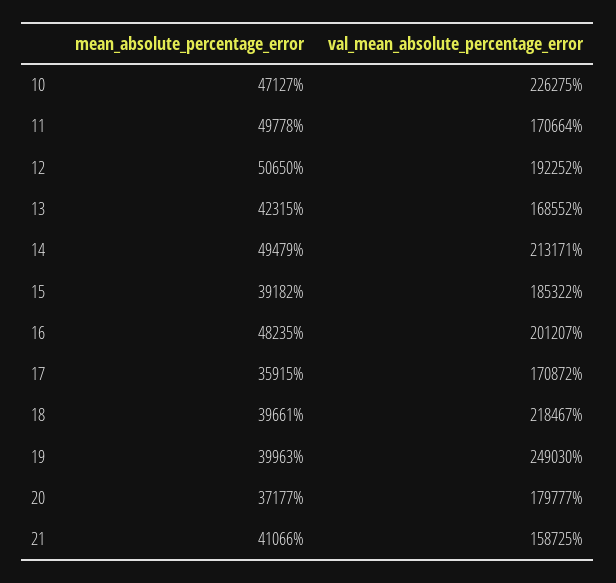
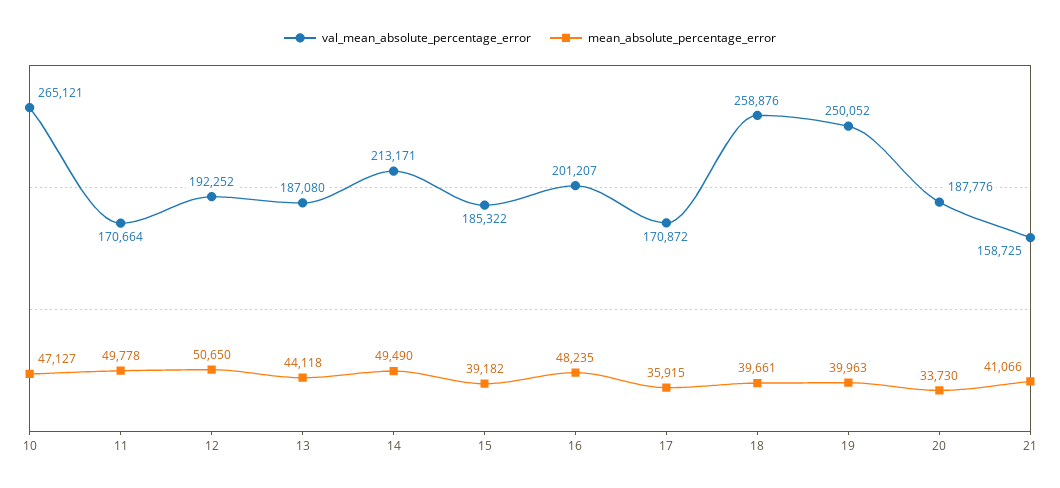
val_mean_absolute_percentage_error, 10: 226275 -> 265121
mean_absolute_percentage_error, 13: 42315 -> 44118
val_mean_absolute_percentage_error, 13: 168552 -> 187080
mean_absolute_percentage_error, 14: 49479 -> 49490
val_mean_absolute_percentage_error, 18: 218467 -> 258876
val_mean_absolute_percentage_error, 19: 249030 -> 250052
mean_absolute_percentage_error, 20: 37177 -> 33730
val_mean_absolute_percentage_error, 20: 179777 -> 187776

